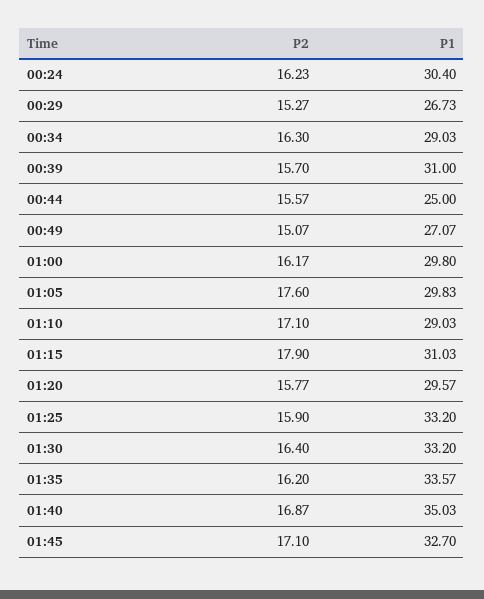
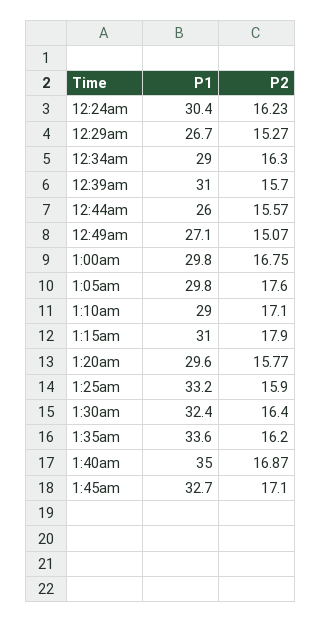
P1, 00:44: 25 -> 26
P2, 01:00: 16.17 -> 16.75
P1, 01:30: 33.2 -> 32.4

